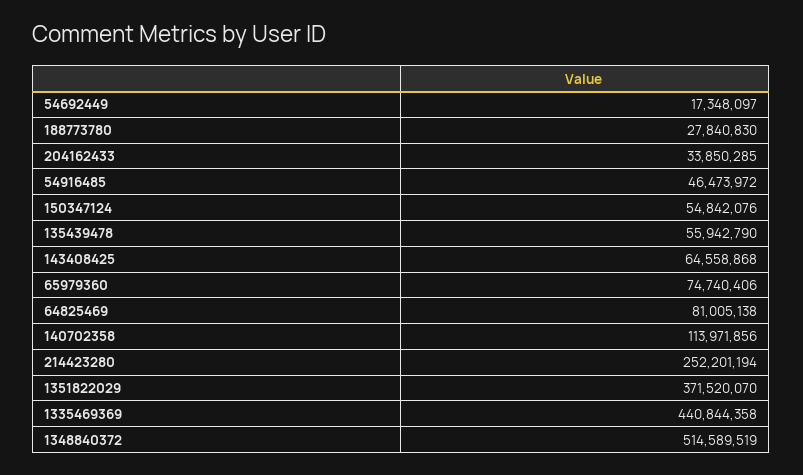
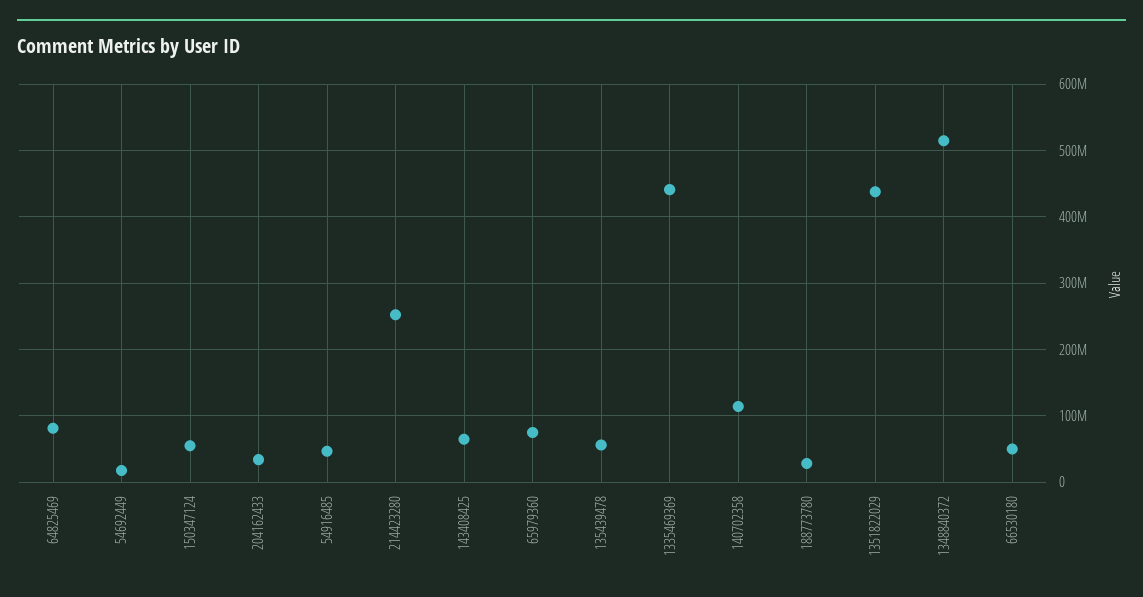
1351822029: 371520070 -> 440000000
66530180: none -> 50000000

